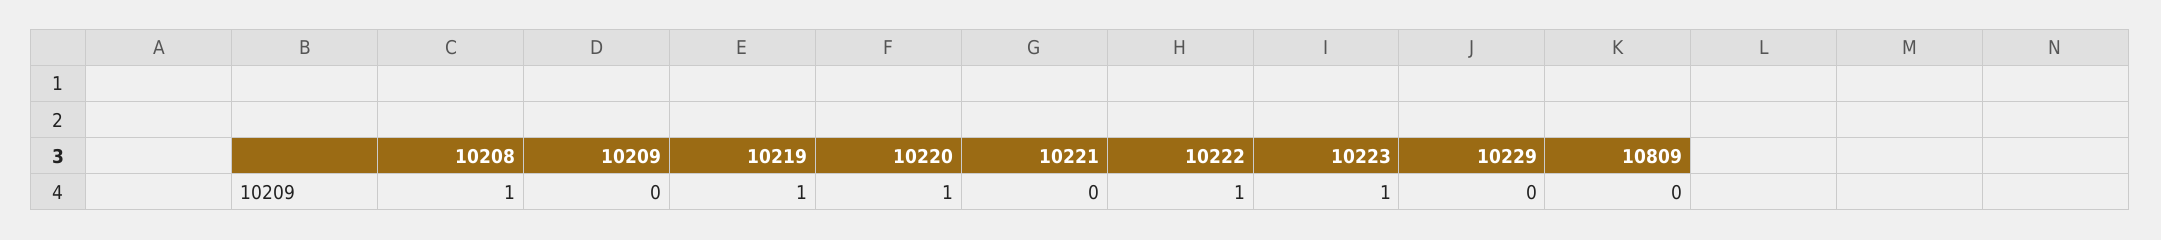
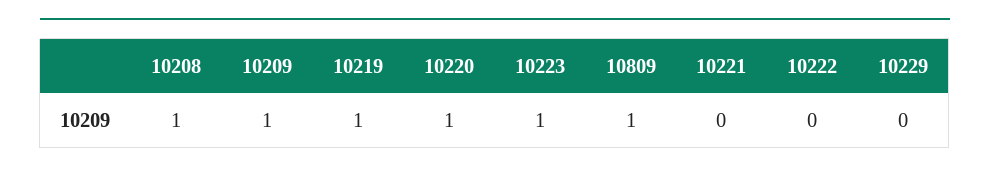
10209: 0 -> 1
10222: 1 -> 0
10809: 0 -> 1

